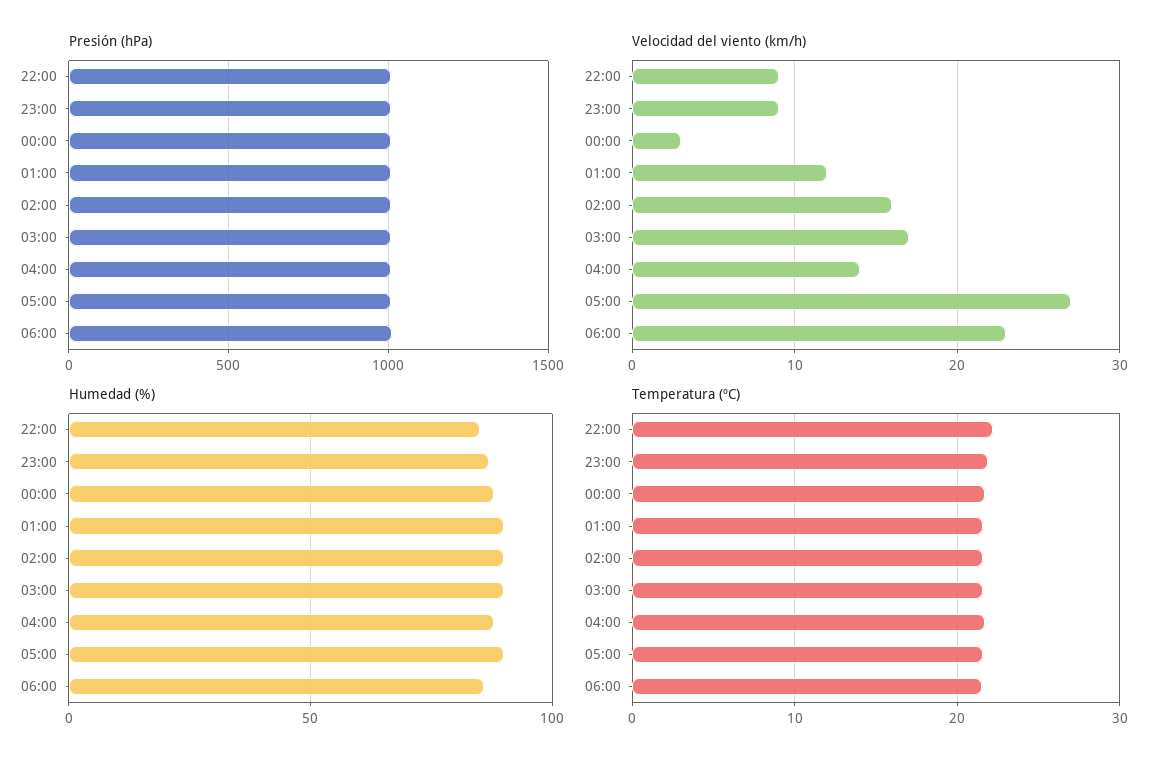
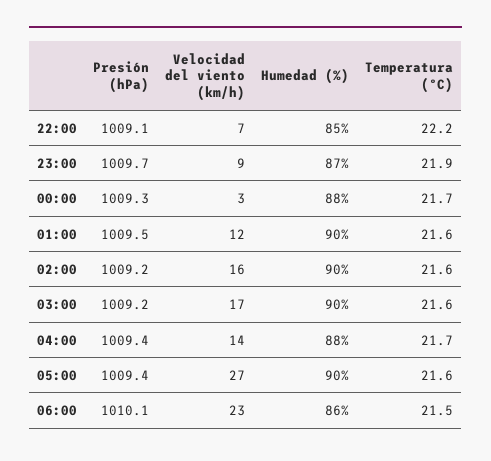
Velocidad del viento (km/h), 22:00: 9 -> 7

